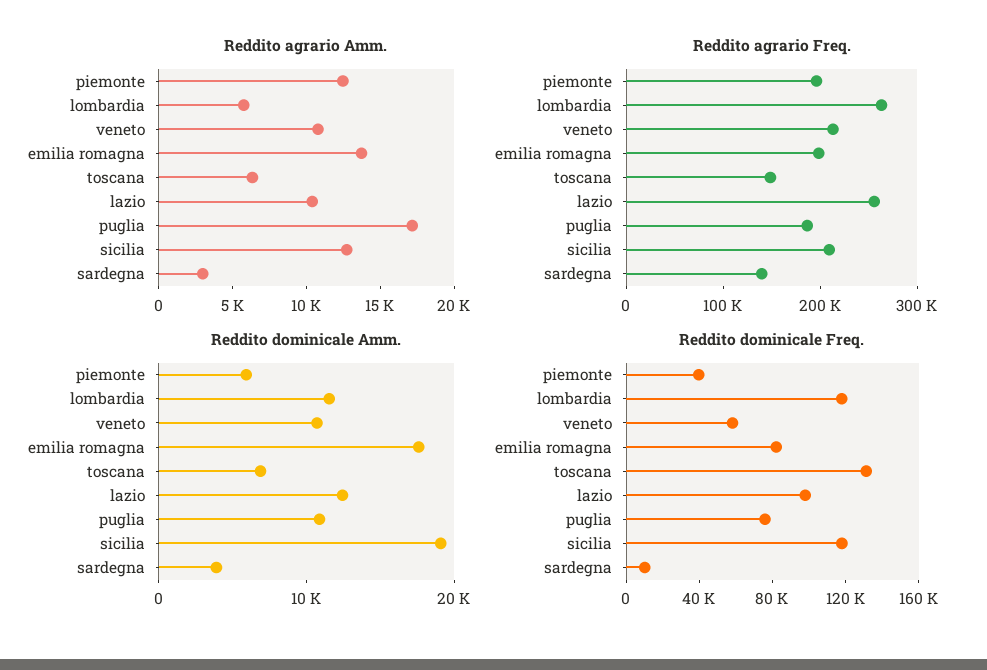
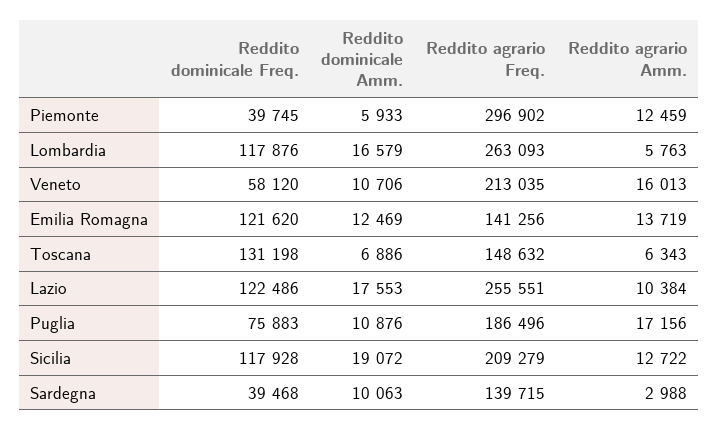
Reddito agrario Amm., veneto: 11000 -> 16013
Reddito agrario Freq., piemonte: 200000 -> 296902
Reddito agrario Freq., emilia romagna: 200000 -> 141256
Reddito dominicale Amm., lombardia: 12000 -> 16579
Reddito dominicale Amm., emilia romagna: 18000 -> 12469
Reddito dominicale Amm., lazio: 12000 -> 17553
Reddito dominicale Amm., sardegna: 4000 -> 10063
Reddito dominicale Freq., emilia romagna: 80000 -> 121620
Reddito dominicale Freq., lazio: 100000 -> 122486
Reddito dominicale Freq., sardegna: 10000 -> 39468

